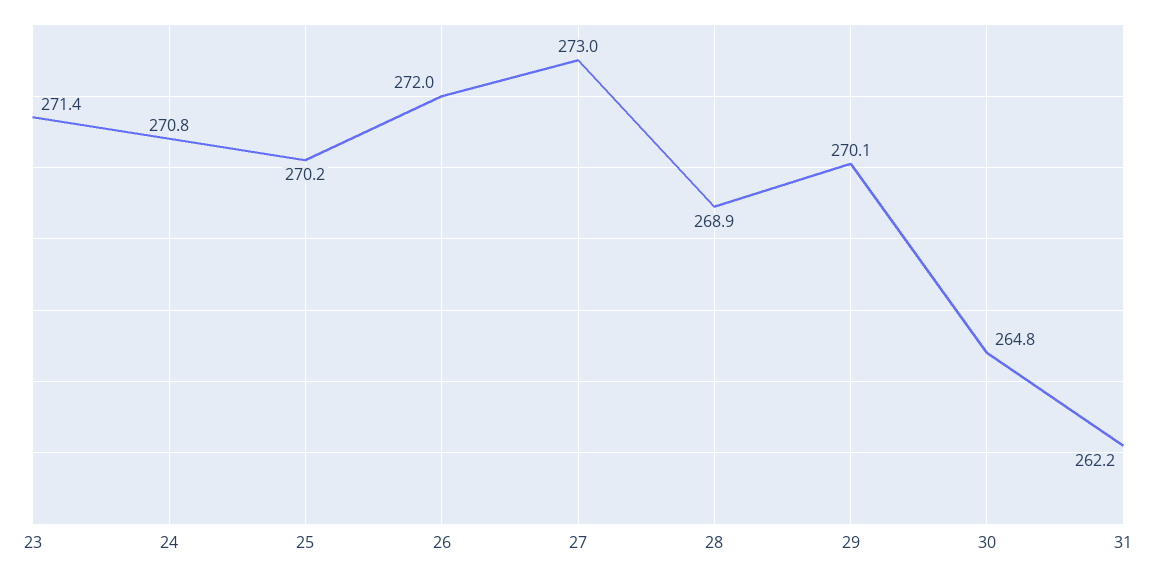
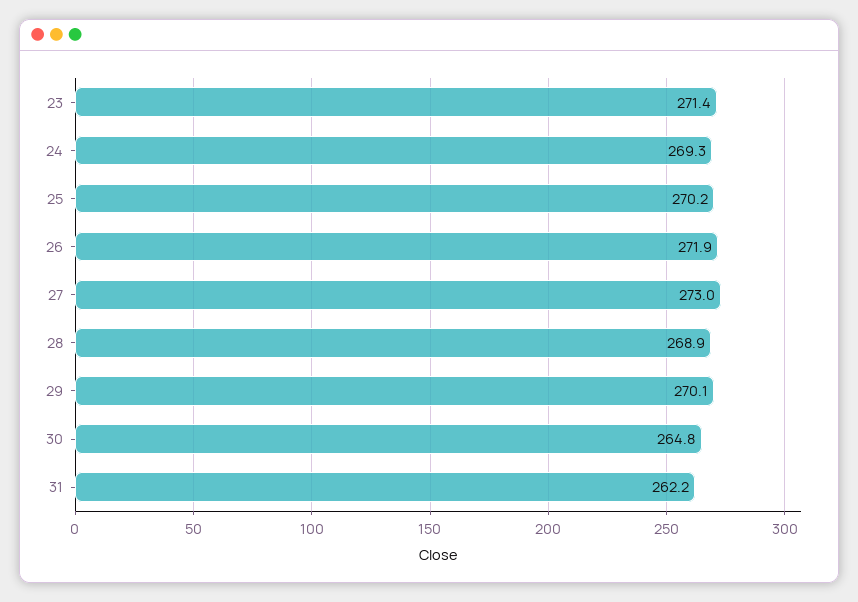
24: 270.8 -> 269.3
26: 272 -> 271.9

